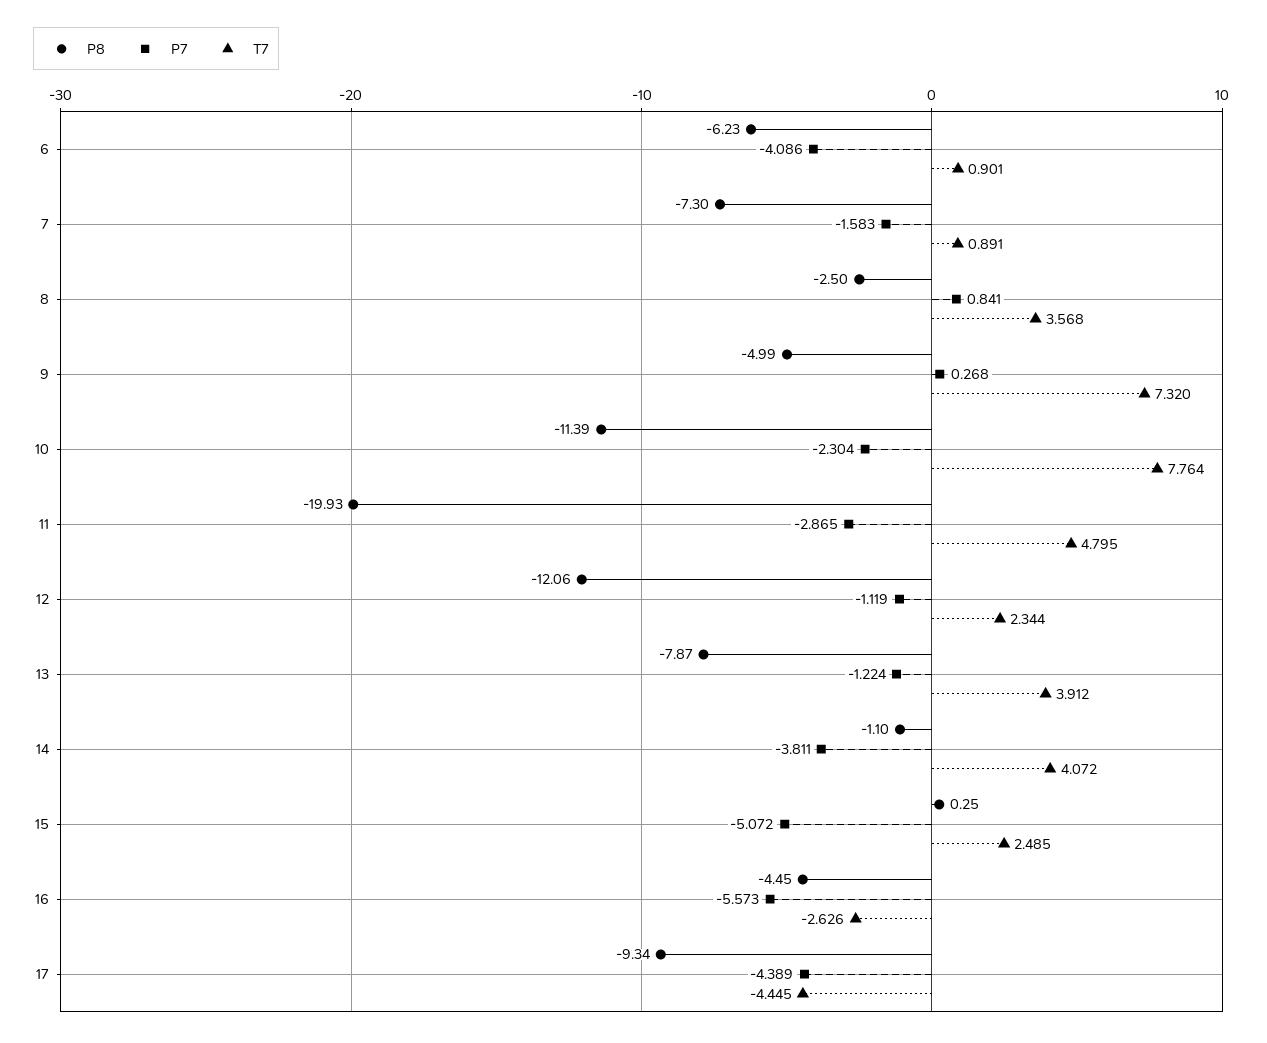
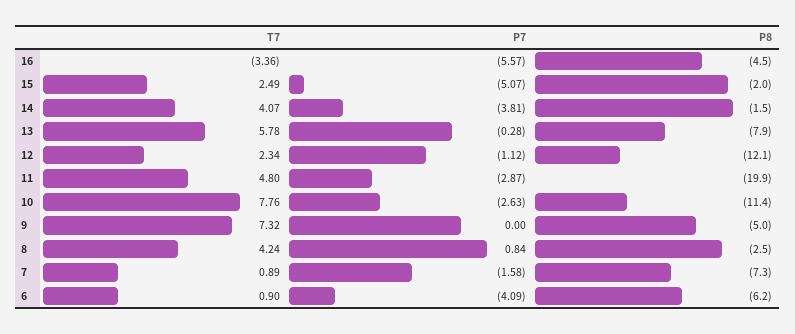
T7, 8: 3.568 -> 4.24
P7, 9: 0.268 -> 0
P7, 10: -2.304 -> -2.63
P7, 13: -1.224 -> -0.28
T7, 13: 3.912 -> 5.78
P8, 14: -1.1 -> -1.5
P8, 15: 0.25 -> -2
T7, 16: -2.626 -> -3.36
P8, 17: -9.34 -> none
P7, 17: -4.389 -> none
T7, 17: -4.445 -> none

